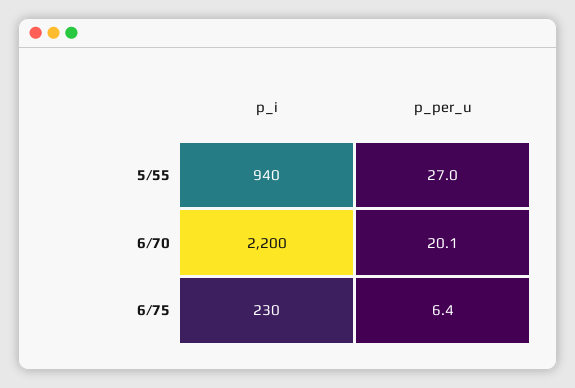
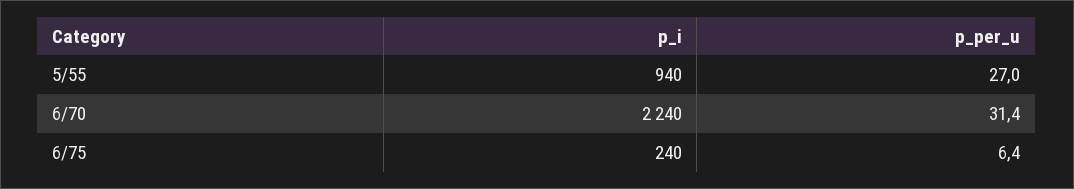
p_i, 6/70: 2200 -> 2240
p_per_u, 6/70: 20.1 -> 31.4
p_i, 6/75: 230 -> 240

